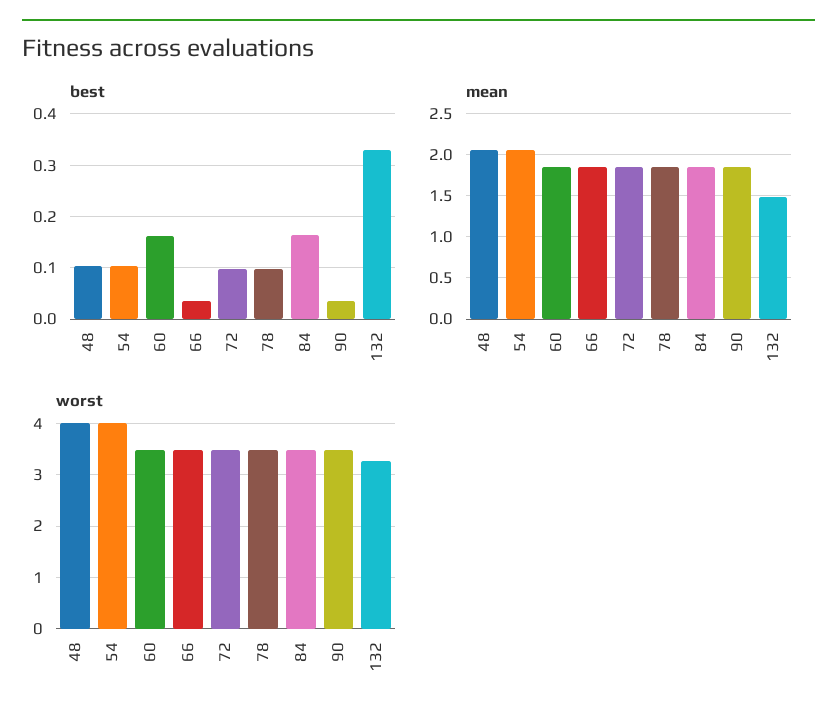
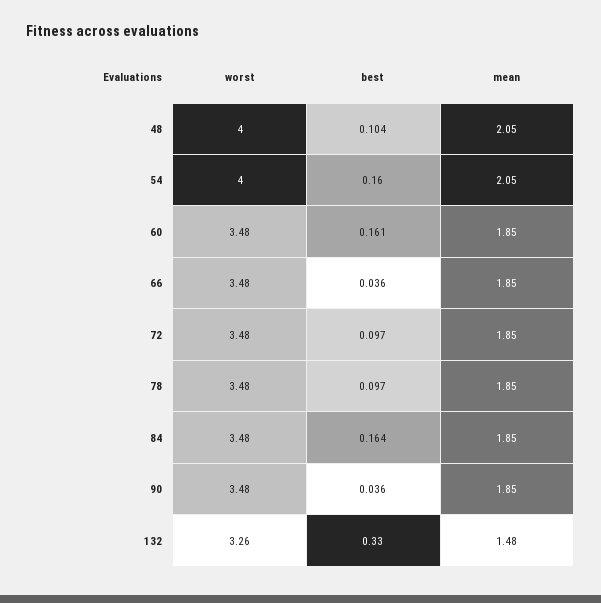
best, 54: 0.1 -> 0.16

